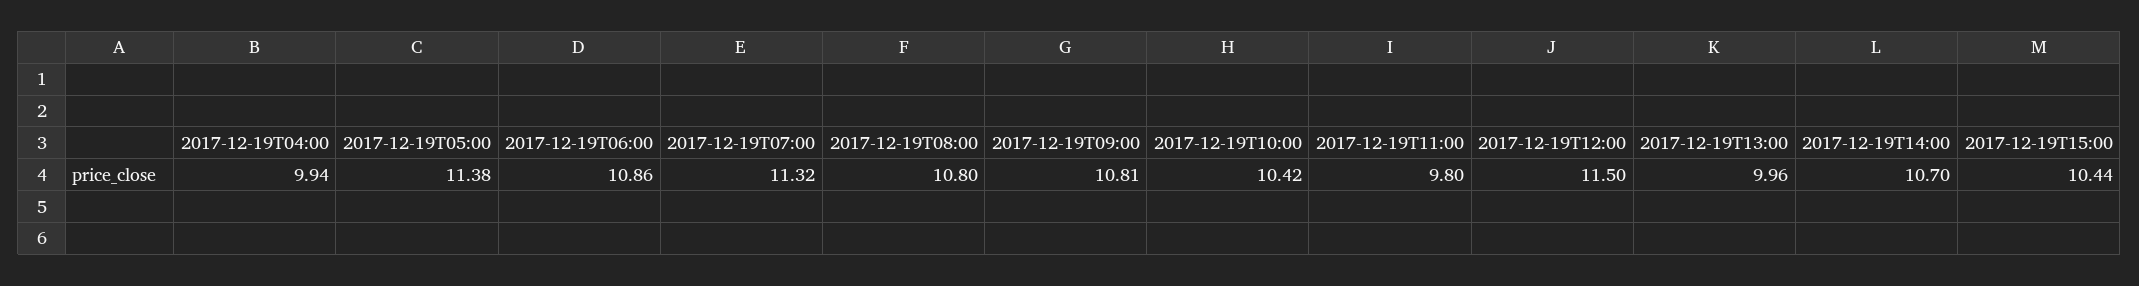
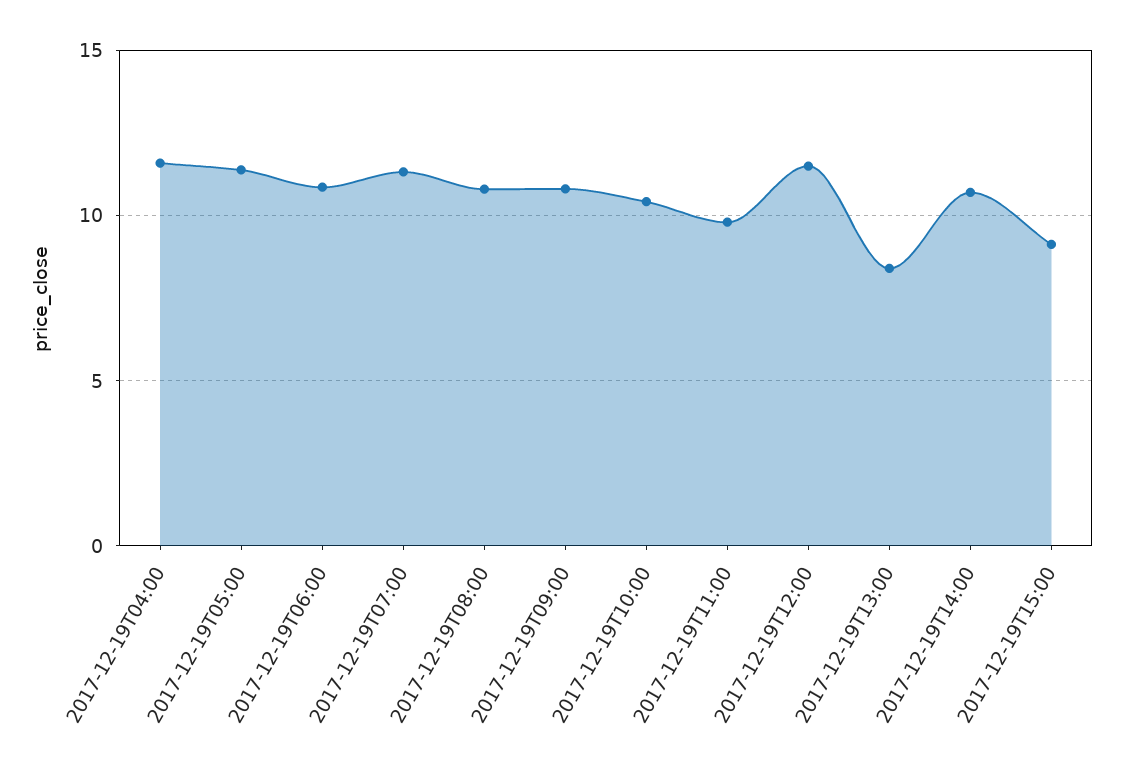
2017-12-19T04:00: 9.94 -> 11.5
2017-12-19T13:00: 9.96 -> 8.5
2017-12-19T15:00: 10.44 -> 9

